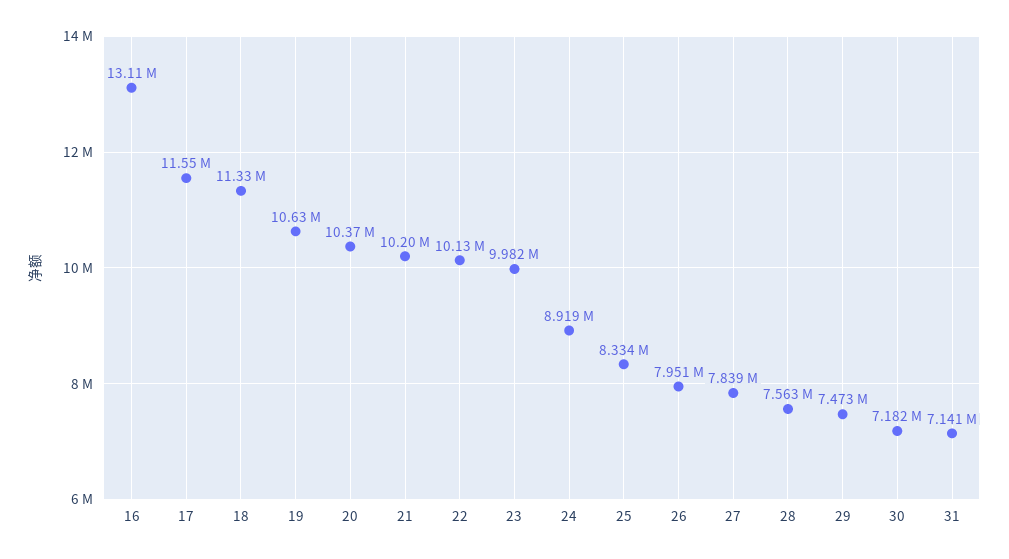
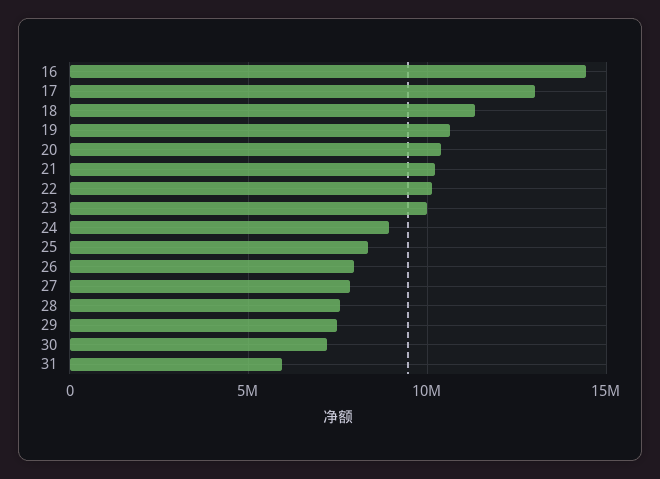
16: 13110000 -> 14500000
17: 11550000 -> 13000000
31: 7141000 -> 6000000

